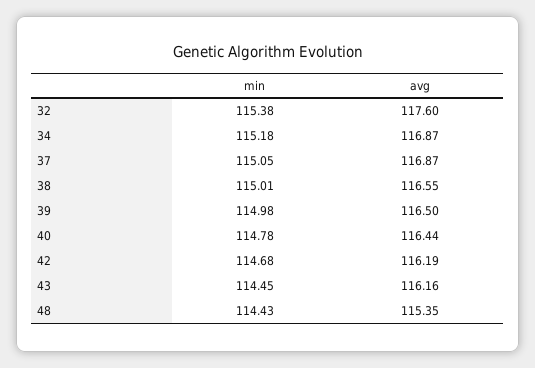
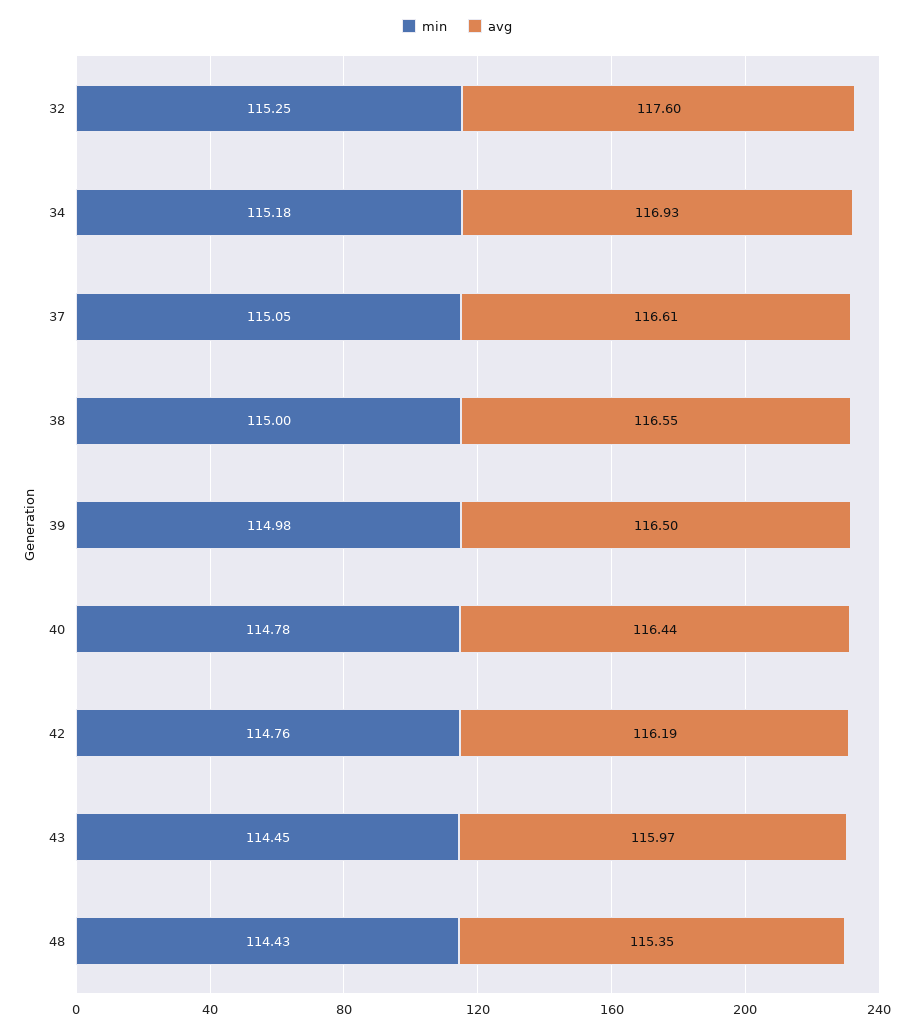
min, 32: 115.38 -> 115.25
avg, 34: 116.87 -> 116.93
avg, 37: 116.87 -> 116.61
min, 38: 115.01 -> 115
min, 42: 114.68 -> 114.76
avg, 43: 116.16 -> 115.97

